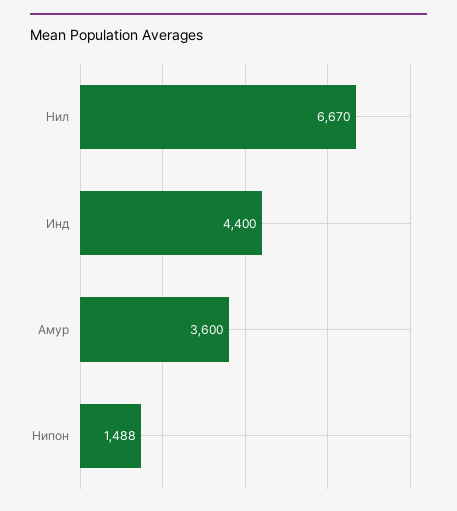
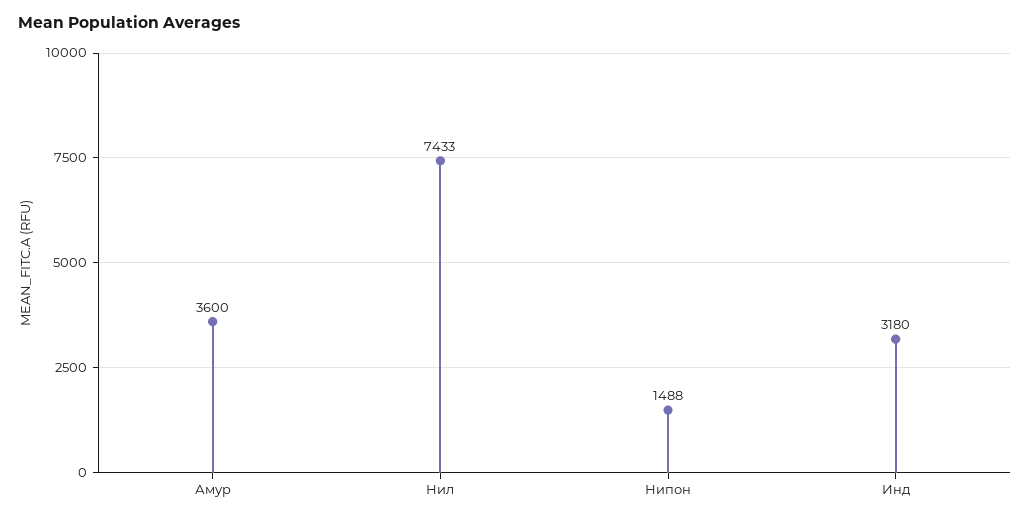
Нил: 6670 -> 7433
Инд: 4400 -> 3180

